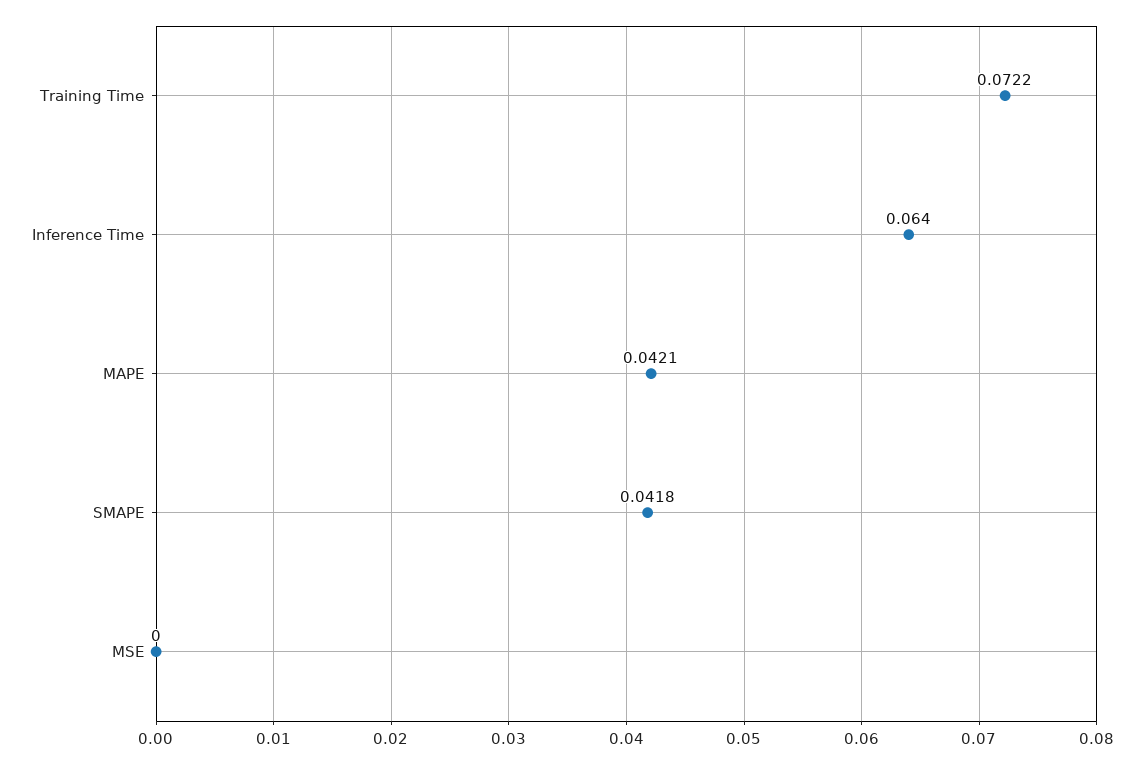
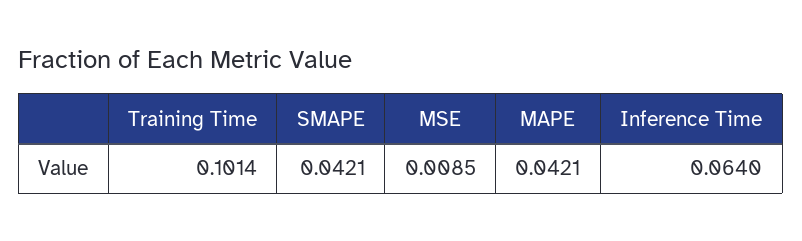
Training Time: 0.0722 -> 0.1014
SMAPE: 0.0418 -> 0.0421
MSE: 0 -> 0.0085

